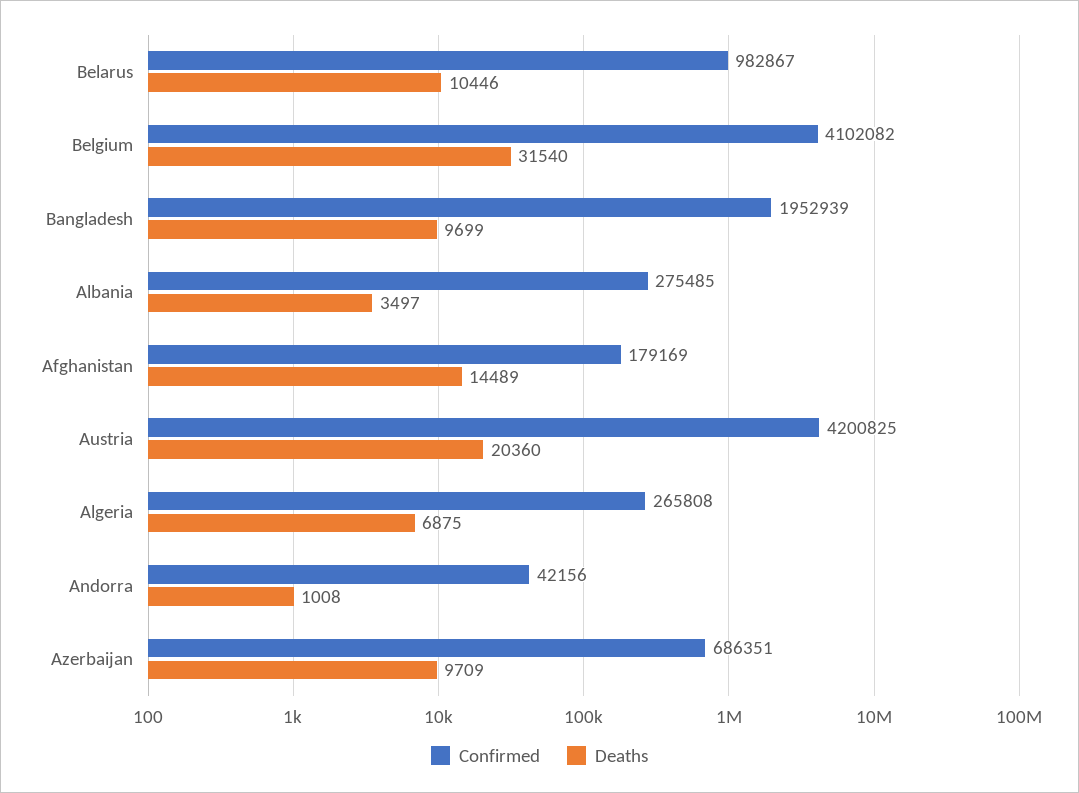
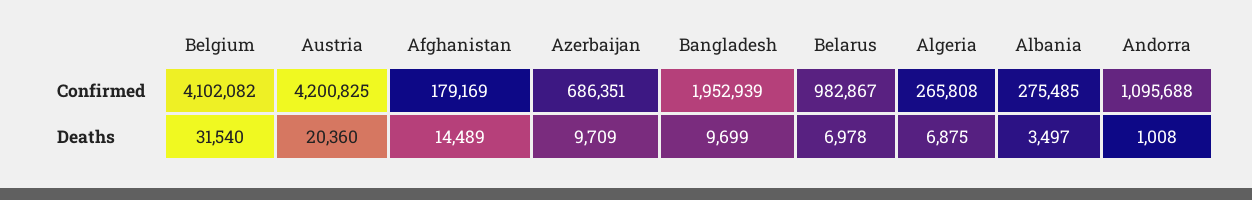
Deaths, Belarus: 10446 -> 6978
Confirmed, Andorra: 42156 -> 1095688

